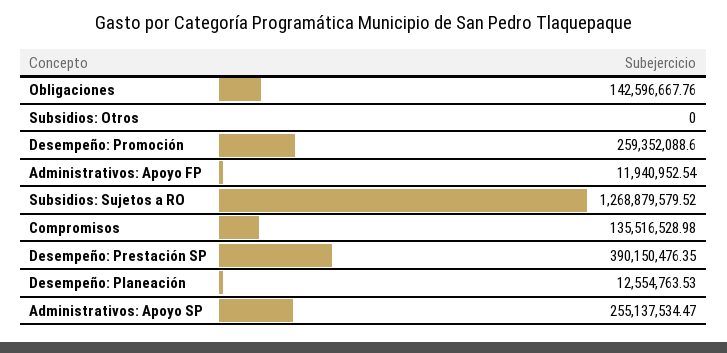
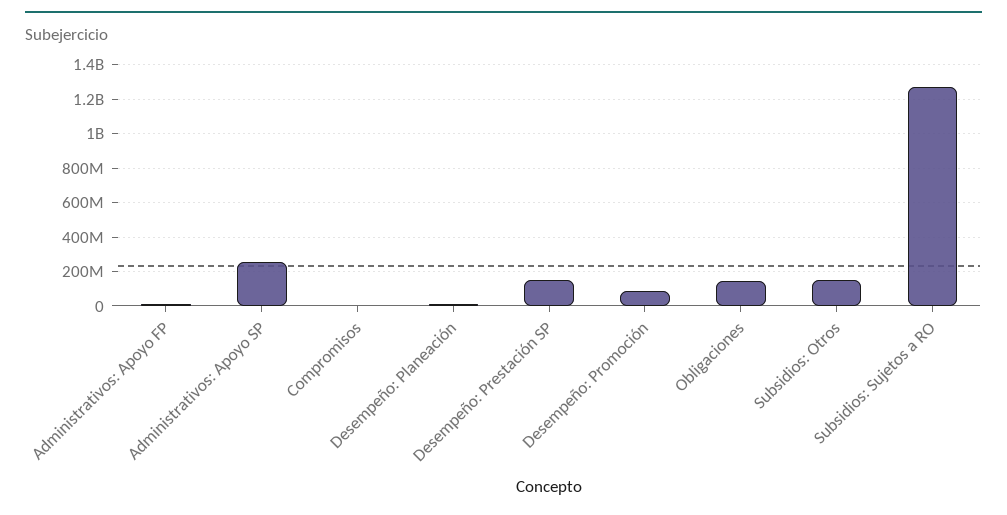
Subsidios: Otros: 0 -> 150000000
Desempeño: Promoción: 259352088.6 -> 100000000
Compromisos: 135516528.98 -> 0
Desempeño: Prestación SP: 390150476.35 -> 150000000

